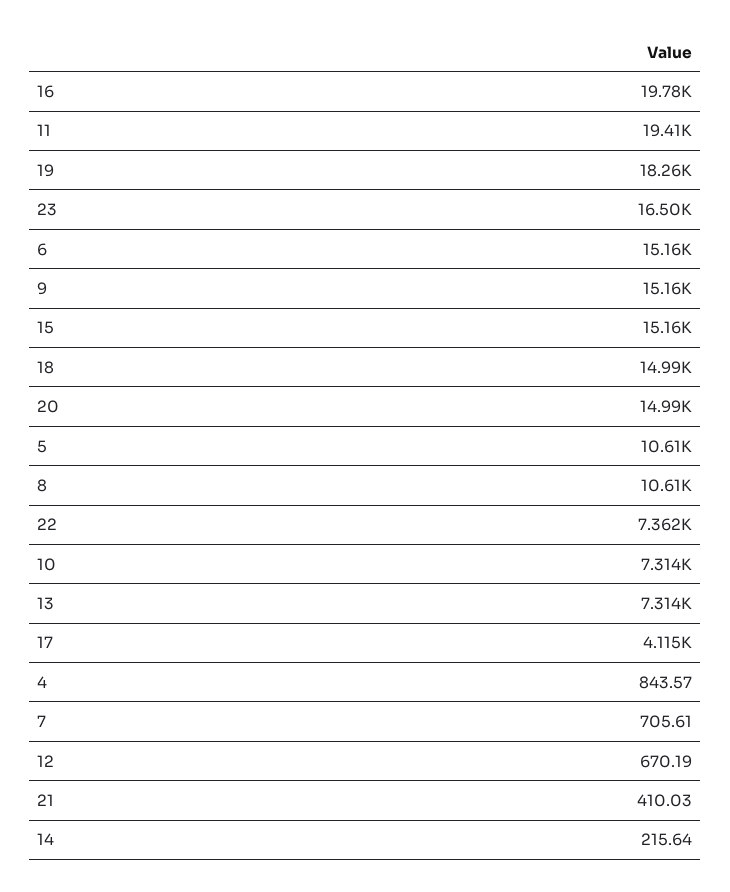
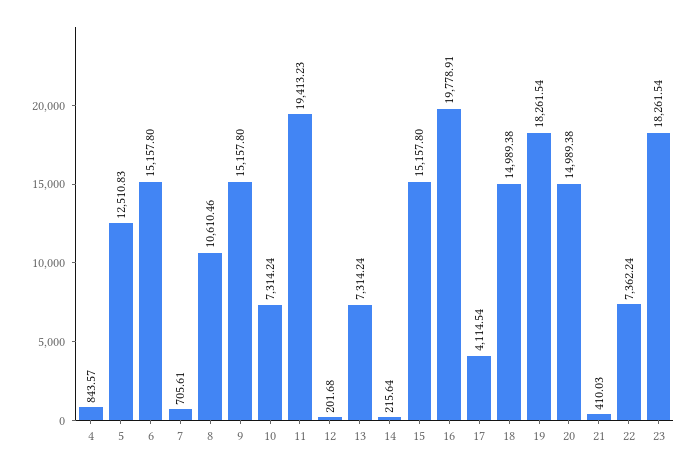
23: 16500 -> 18261.54
5: 10610 -> 12510.83
12: 670.19 -> 201.68

